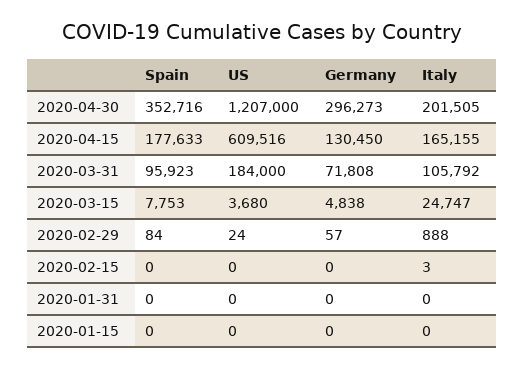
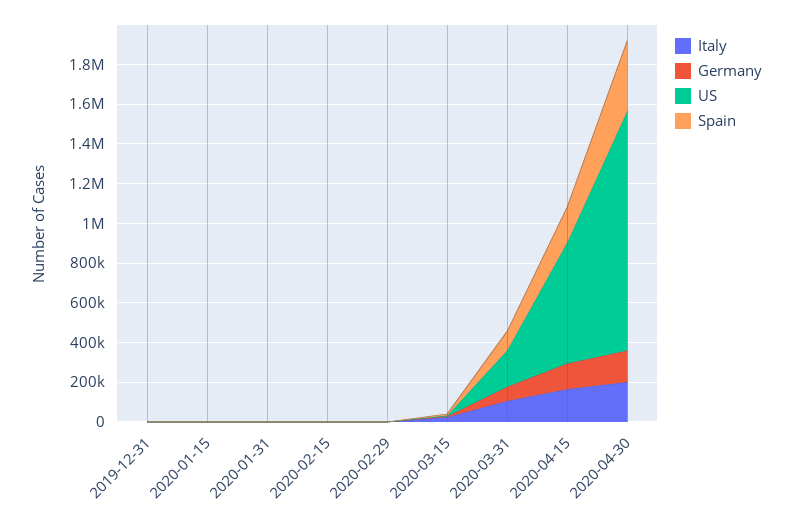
Germany, 2020-04-30: 296273 -> 150000
Italy, 2019-12-31: none -> 0
Germany, 2019-12-31: none -> 0
US, 2019-12-31: none -> 0
Spain, 2019-12-31: none -> 0

